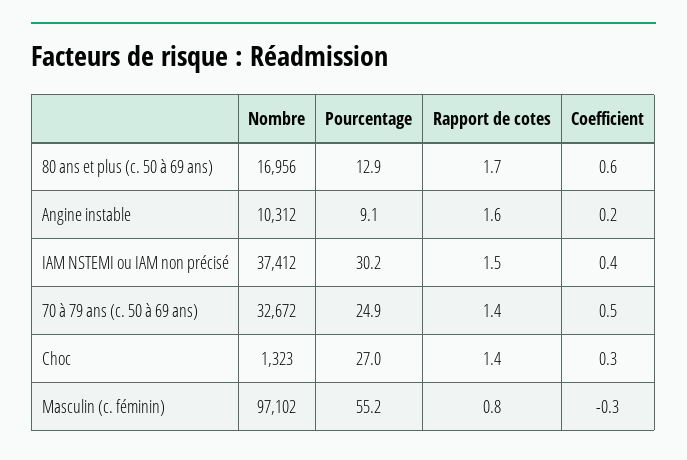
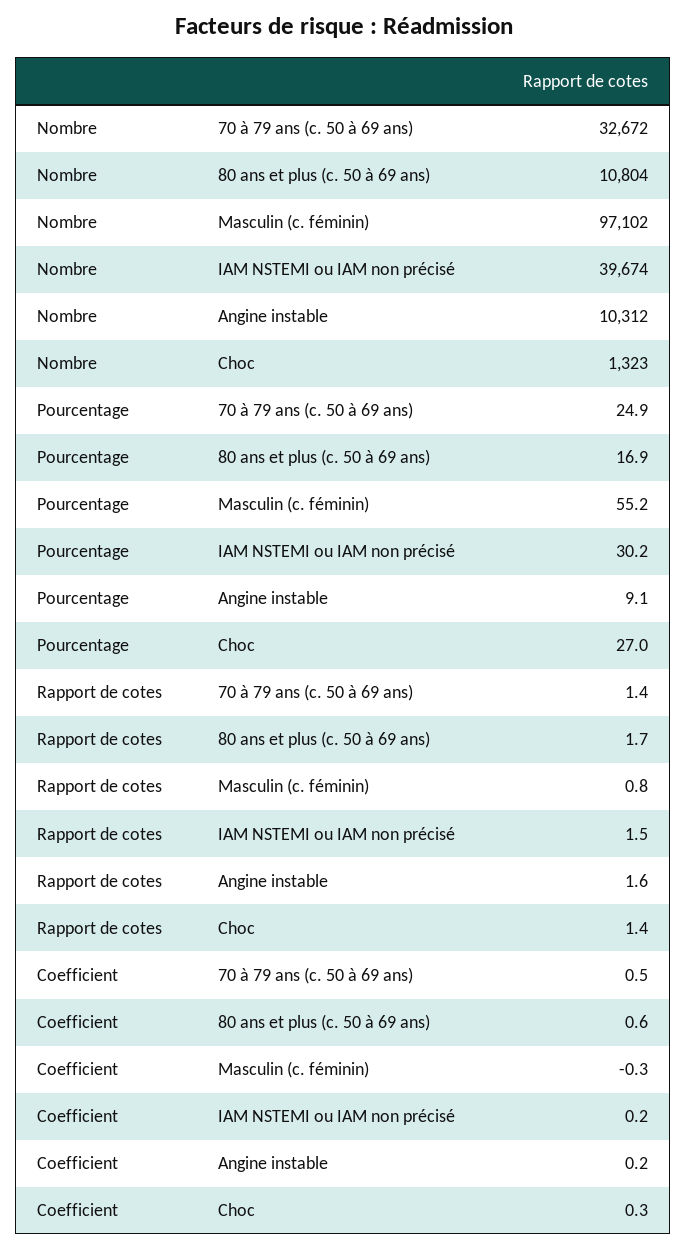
Nombre, 80 ans et plus (c. 50 à 69 ans): 16956 -> 10804
Pourcentage, 80 ans et plus (c. 50 à 69 ans): 12.9 -> 16.9
Nombre, IAM NSTEMI ou IAM non précisé: 37412 -> 39674
Coefficient, IAM NSTEMI ou IAM non précisé: 0.4 -> 0.2

